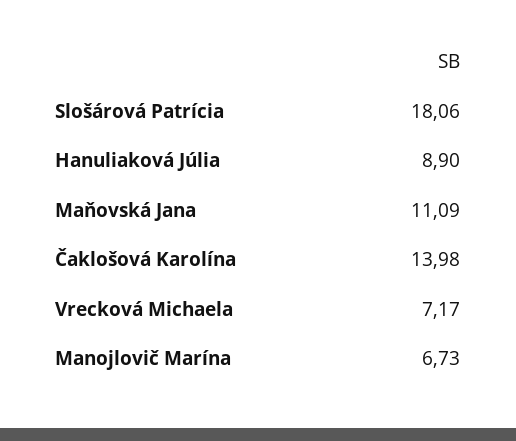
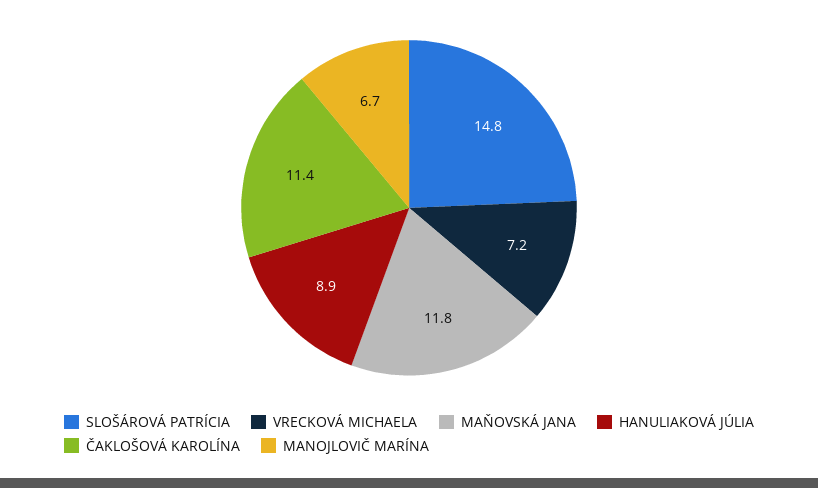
Slošárová Patrícia: 18.06 -> 14.8
Maňovská Jana: 11.09 -> 11.8
Čaklošová Karolína: 13.98 -> 11.4

